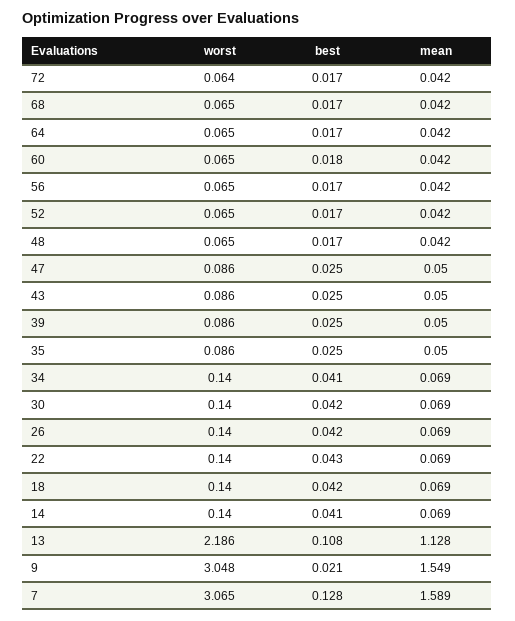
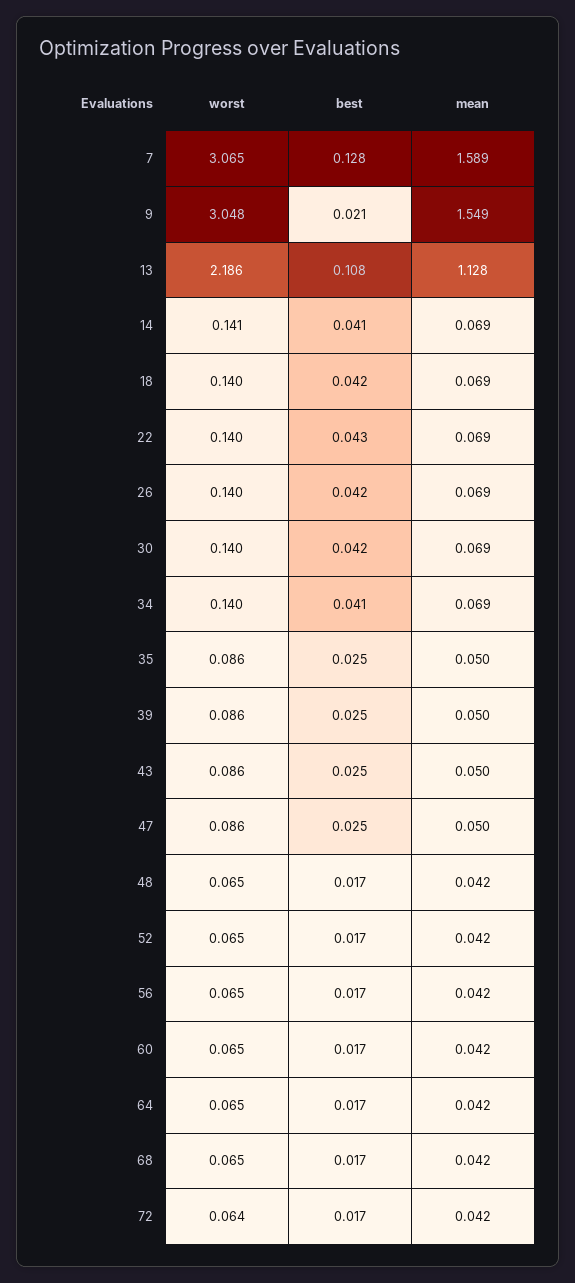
best, 60: 0.018 -> 0.017
worst, 14: 0.14 -> 0.141

